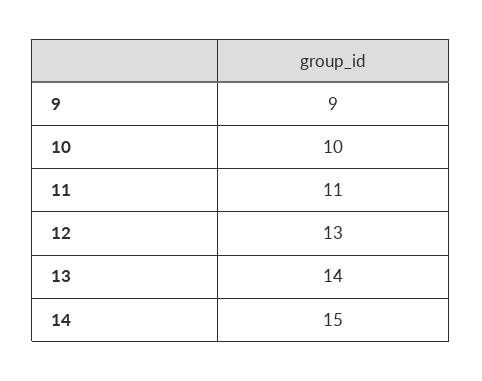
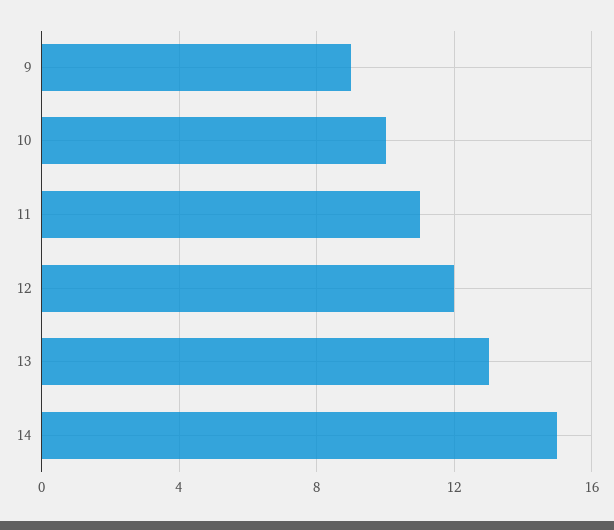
12: 13 -> 12
13: 14 -> 13

